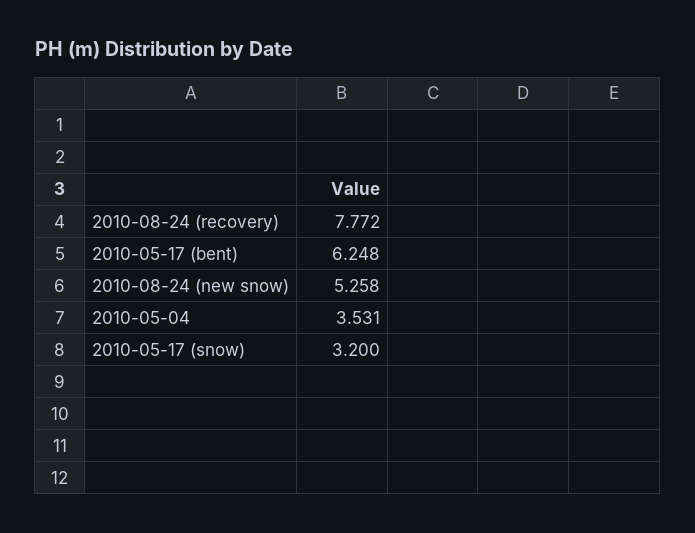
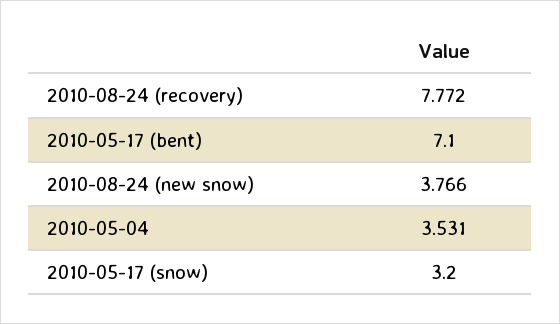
2010-05-17 (bent): 6.248 -> 7.1
2010-08-24 (new snow): 5.258 -> 3.766

